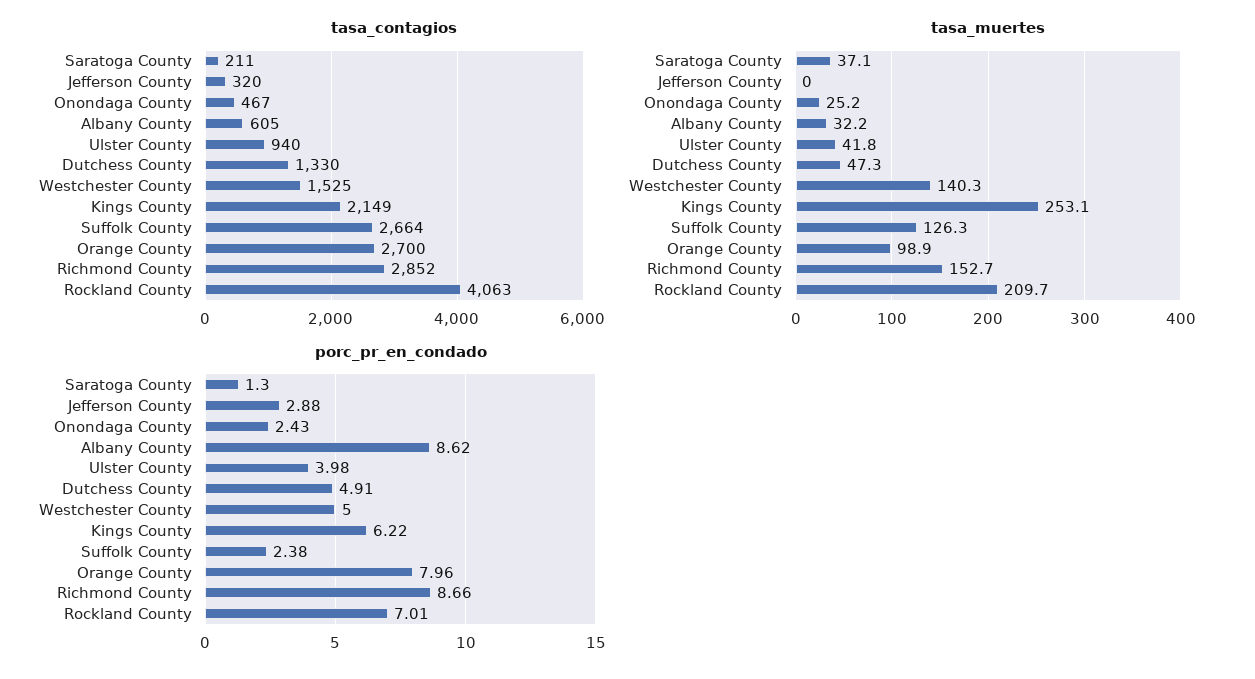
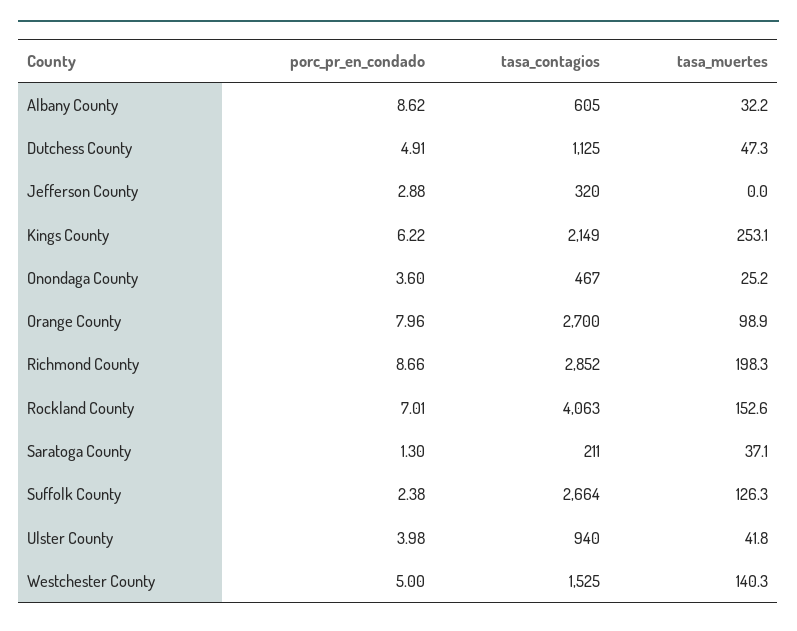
tasa_contagios, Dutchess County: 1330 -> 1125
tasa_muertes, Richmond County: 152.7 -> 198.3
tasa_muertes, Rockland County: 209.7 -> 152.6
porc_pr_en_condado, Onondaga County: 2.43 -> 3.6

